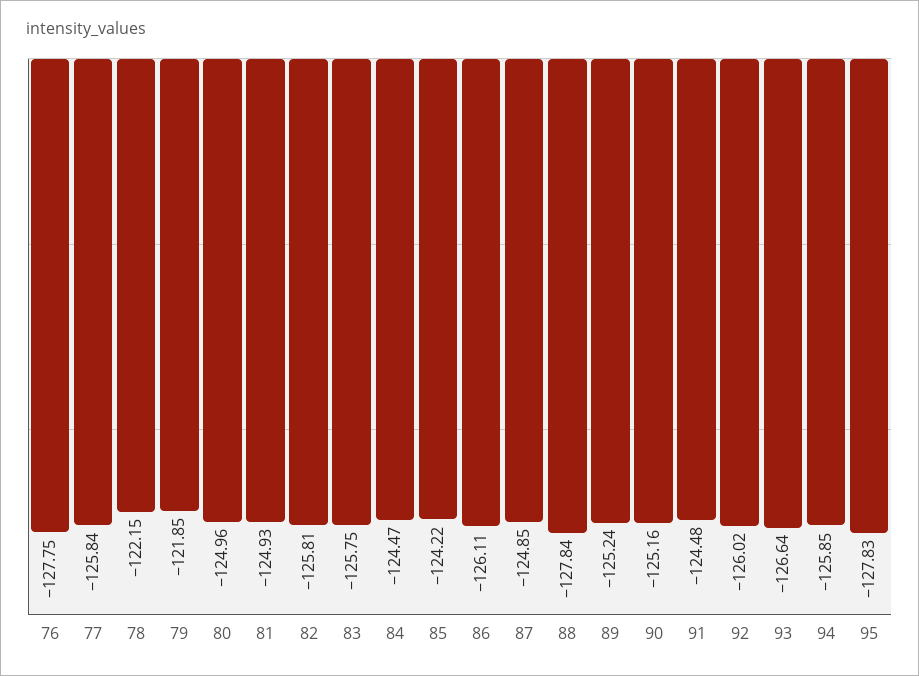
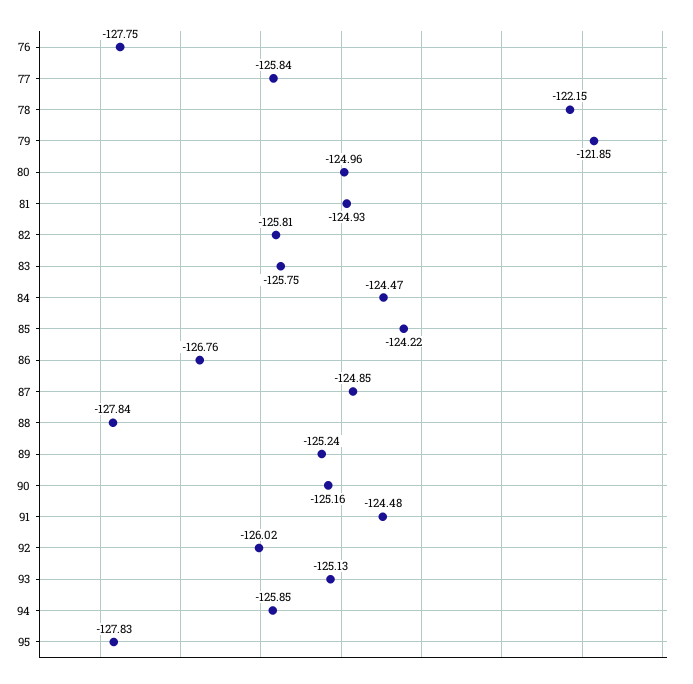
86: -126.11 -> -126.76
93: -126.64 -> -125.13

